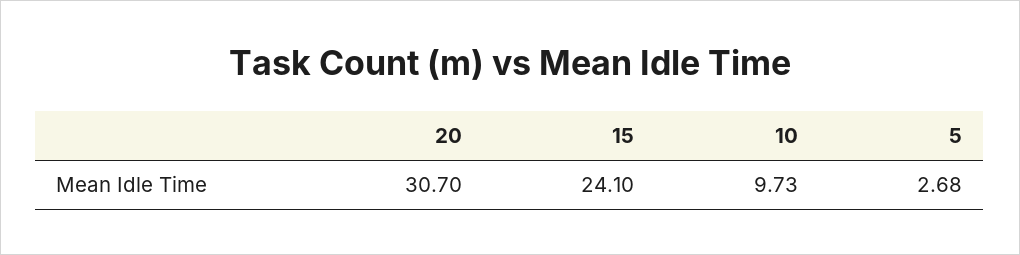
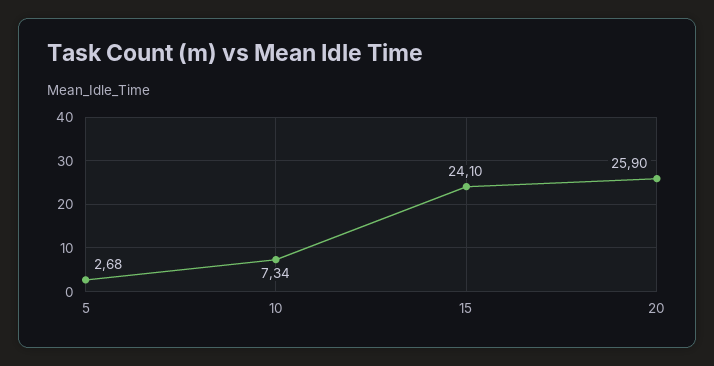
20: 30.7 -> 25.9
10: 9.73 -> 7.34

